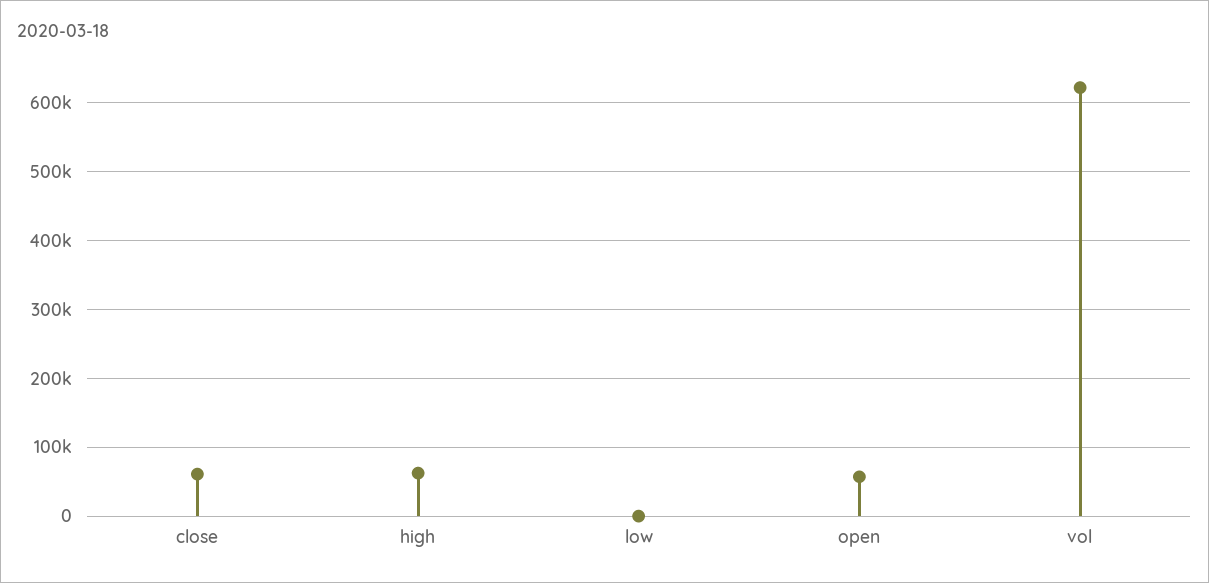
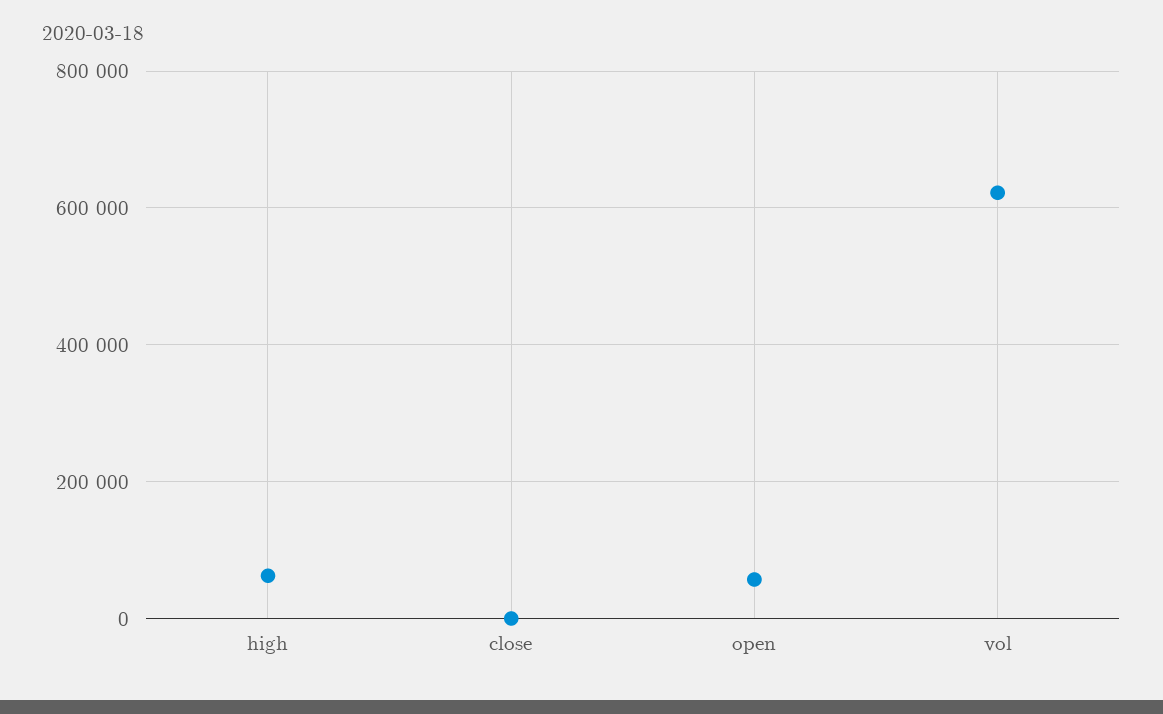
close: 60000 -> 0
low: 0 -> none

